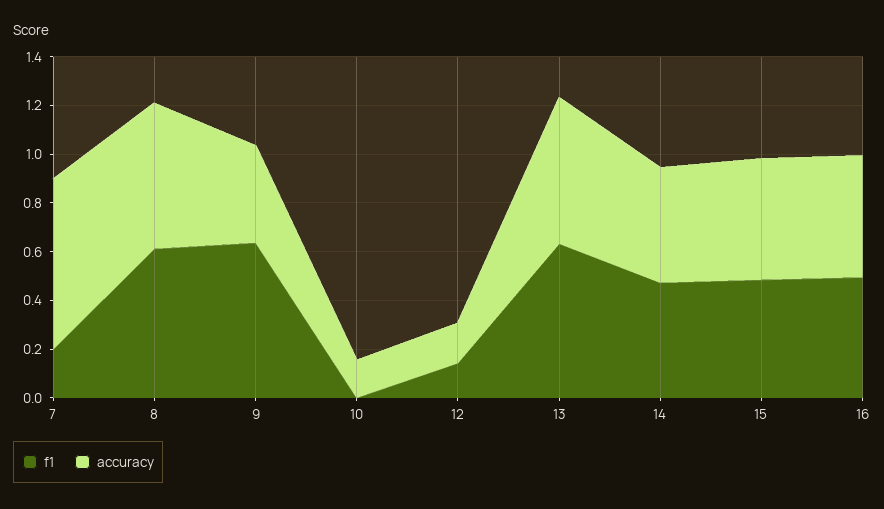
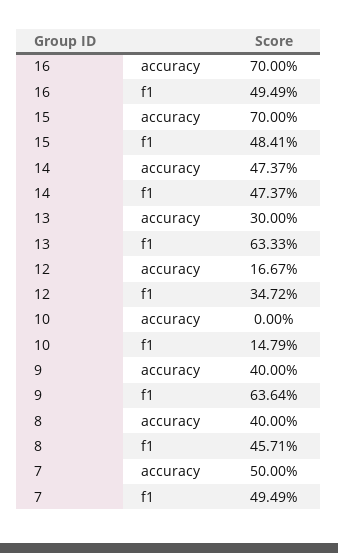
f1, 7: 0.2 -> 0.4949
accuracy, 7: 0.7 -> 0.5
f1, 8: 0.6 -> 0.4571
accuracy, 8: 0.6 -> 0.4
f1, 10: 0 -> 0.1479
accuracy, 10: 0.15 -> 0
f1, 12: 0.15 -> 0.3472
accuracy, 13: 0.6 -> 0.3
accuracy, 15: 0.5 -> 0.7
accuracy, 16: 0.5 -> 0.7

